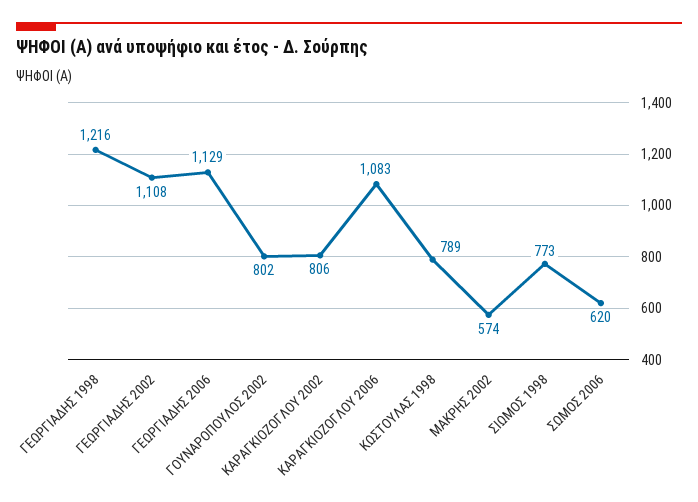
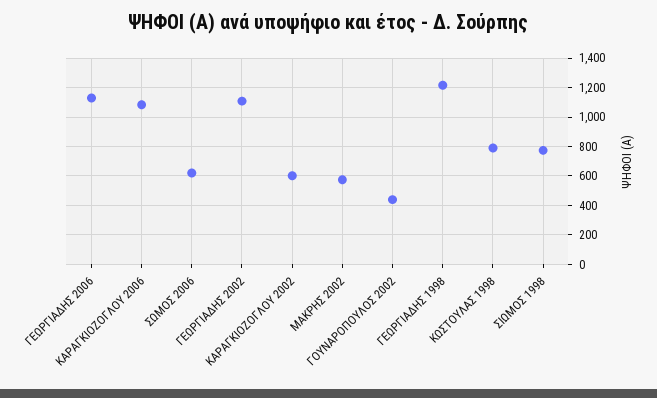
ΓΟΥΝΑΡΟΠΟΥΛΟΣ 2002: 802 -> 450
ΚΑΡΑΓΚΙΟΖΟΓΛΟΥ 2002: 806 -> 600

